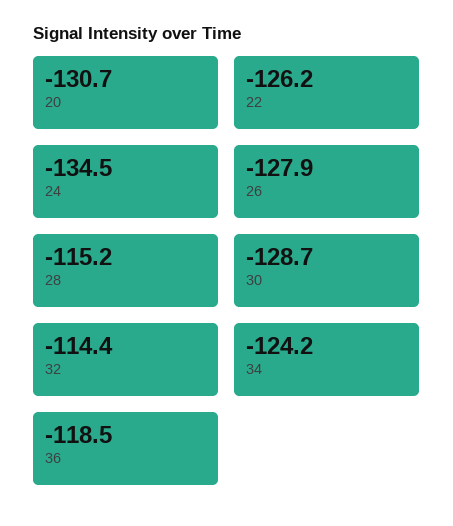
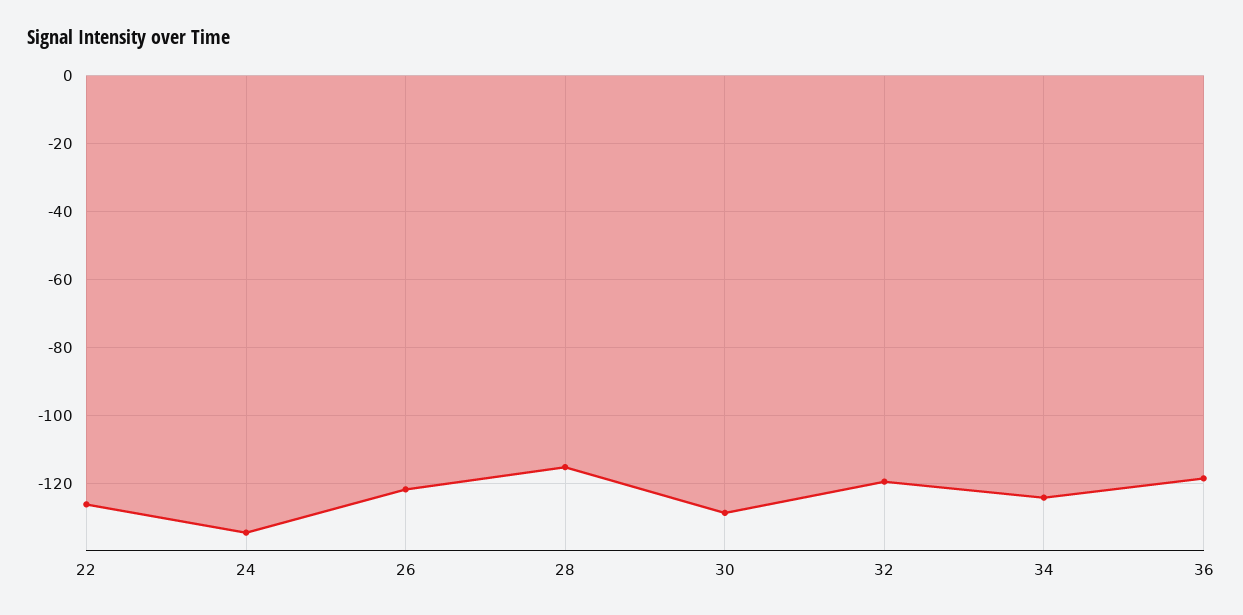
20: -130.7 -> none
26: -127.9 -> -122
32: -114.4 -> -120

